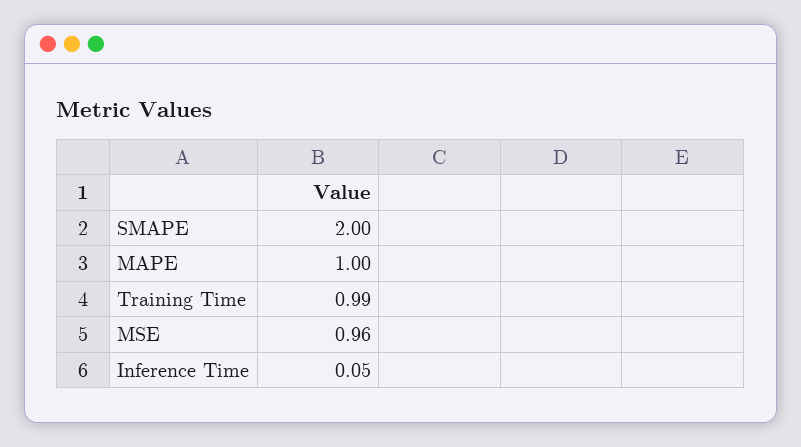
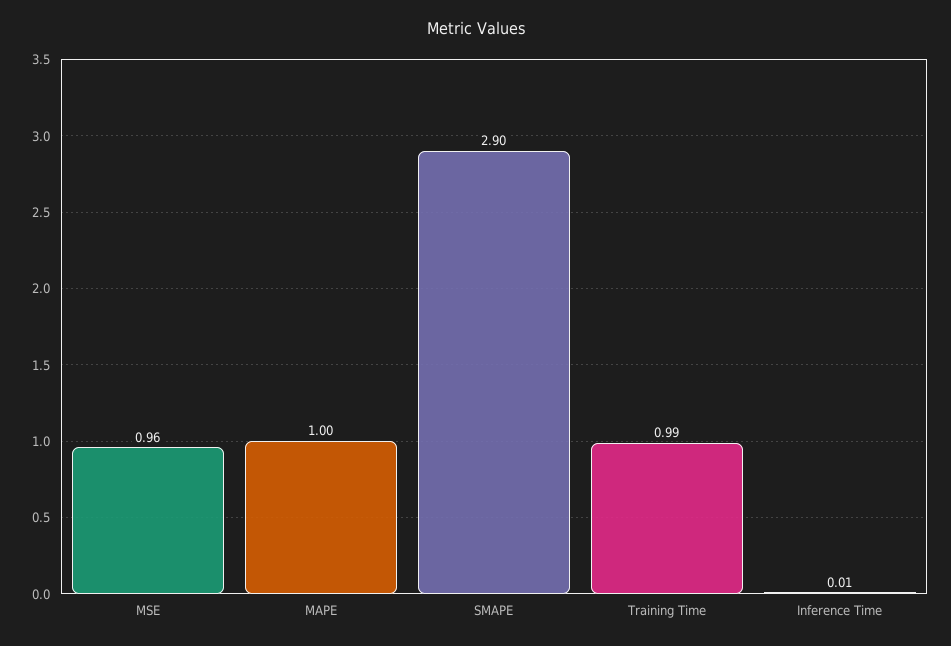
SMAPE: 2 -> 2.9
Inference Time: 0.05 -> 0.01

